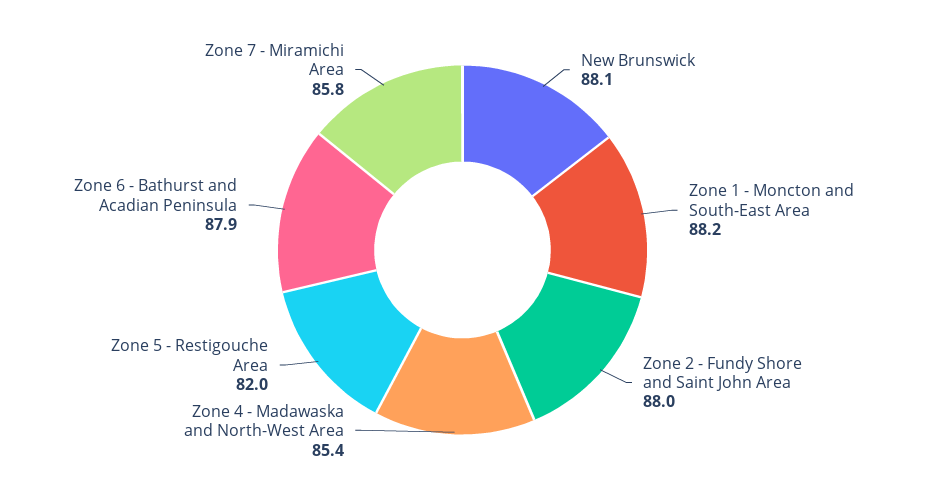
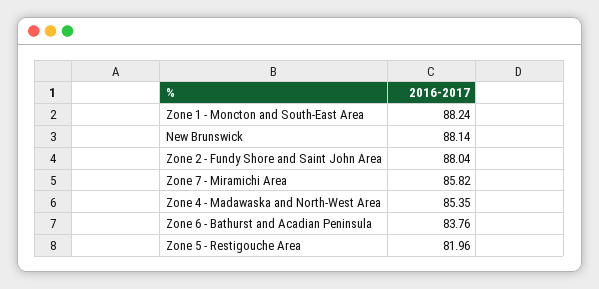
Zone 6 - Bathurst and Acadian Peninsula: 87.9 -> 83.76

